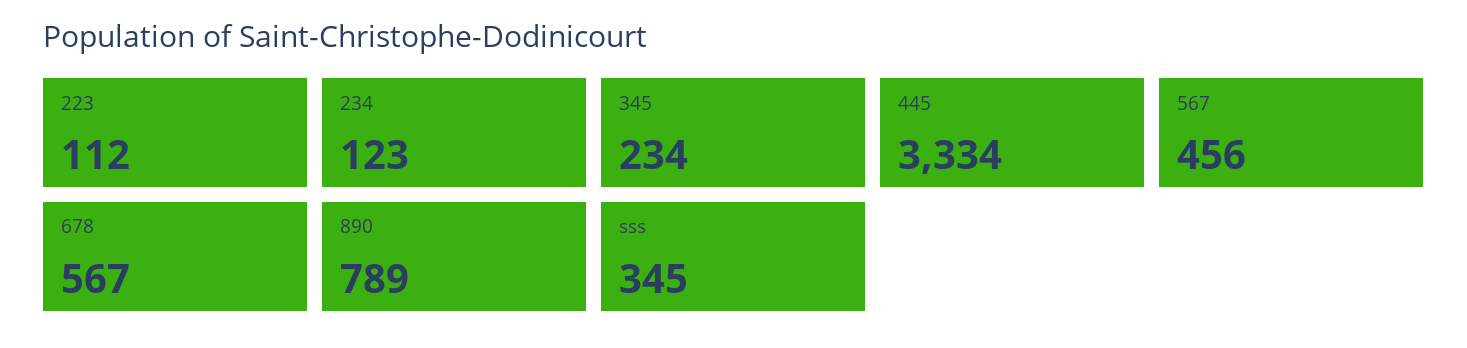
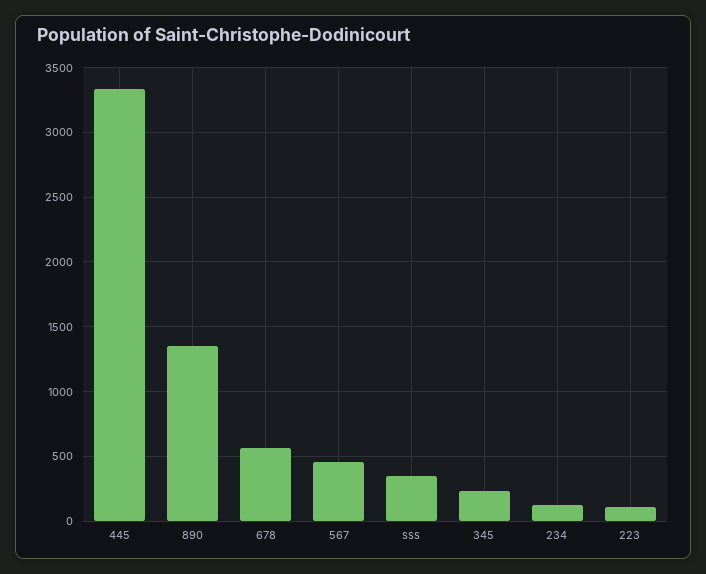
890: 789 -> 1350

